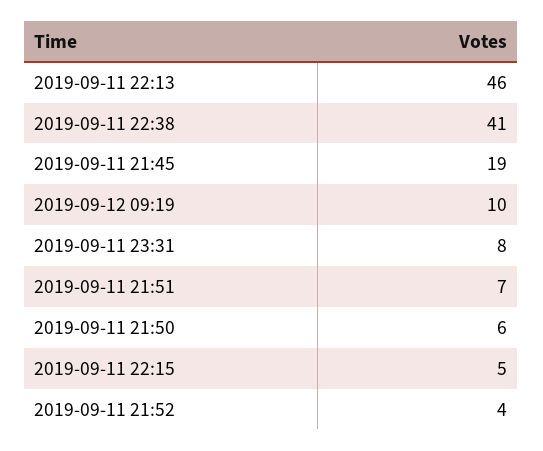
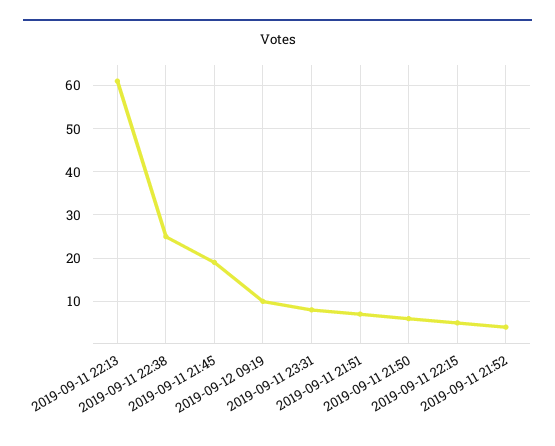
2019-09-11 22:13: 46 -> 60
2019-09-11 22:38: 41 -> 25

